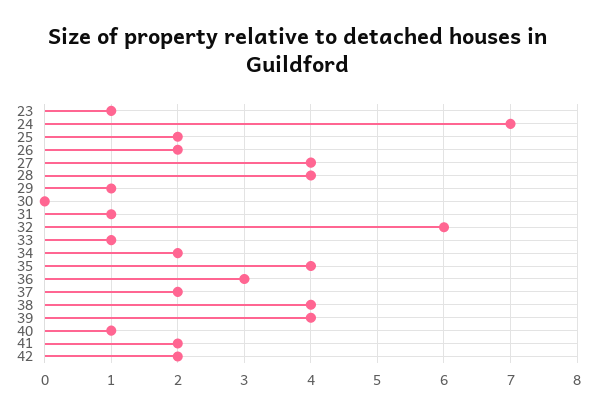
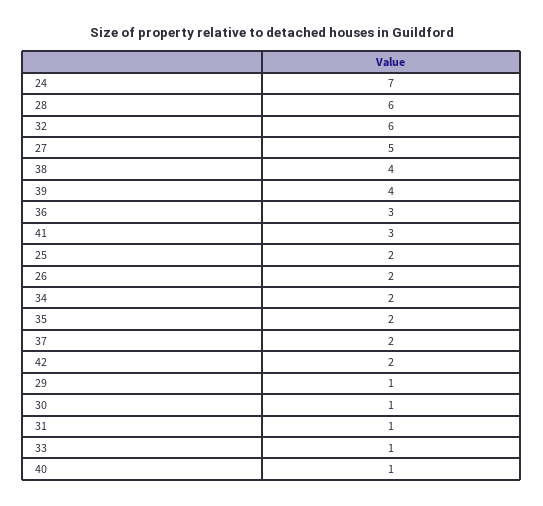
23: 1 -> none
27: 4 -> 5
28: 4 -> 6
30: 0 -> 1
35: 4 -> 2
41: 2 -> 3

